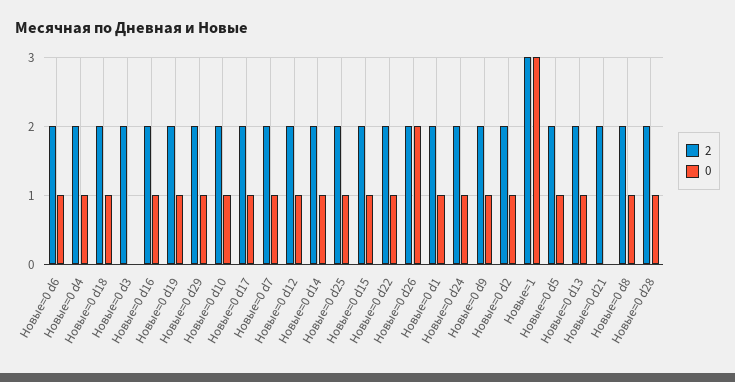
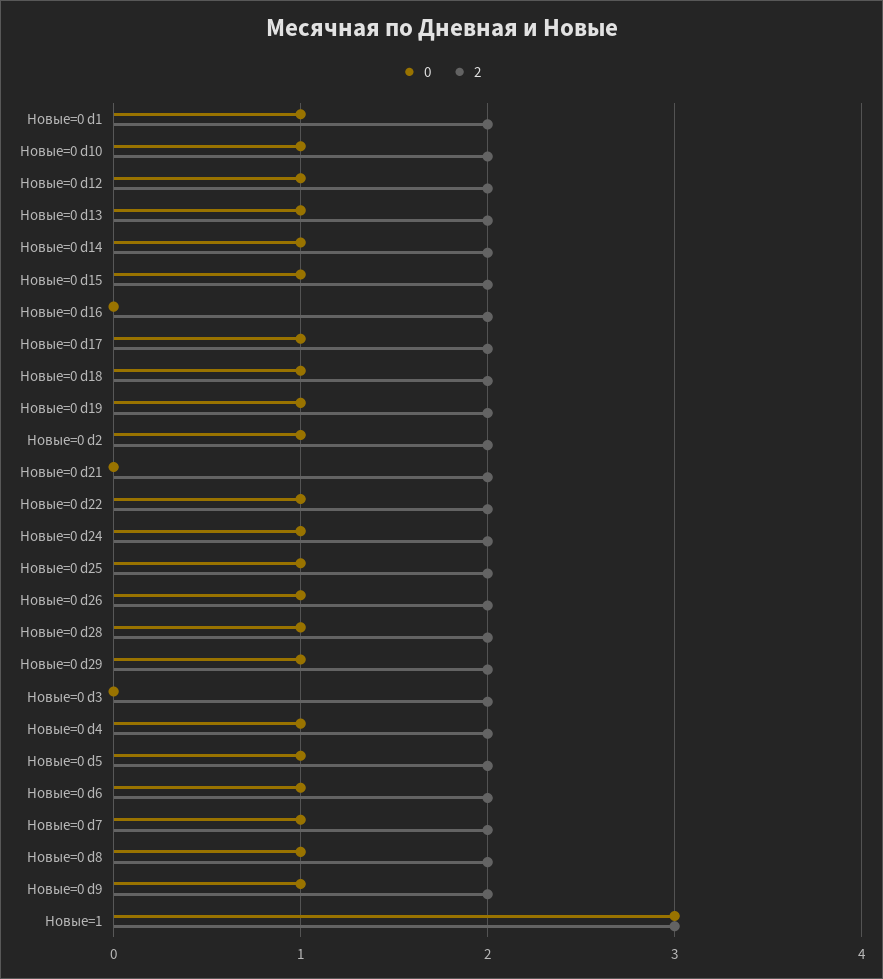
0, Новые=0 d16: 1 -> 0
0, Новые=0 d26: 2 -> 1

